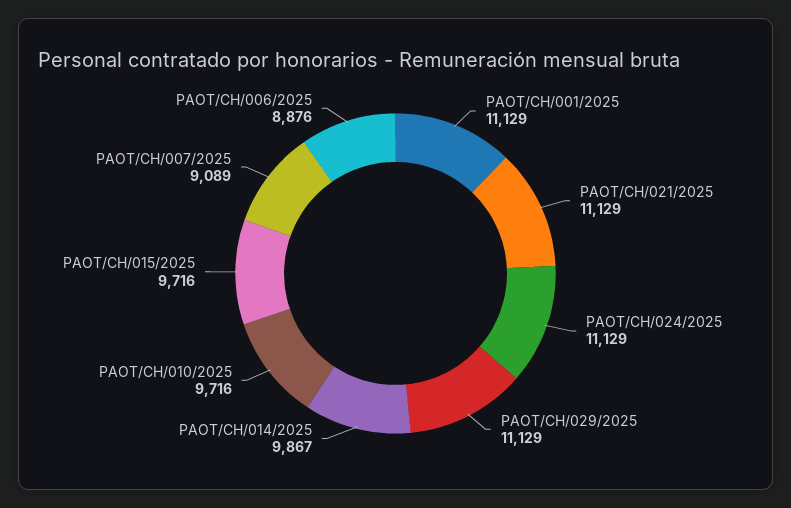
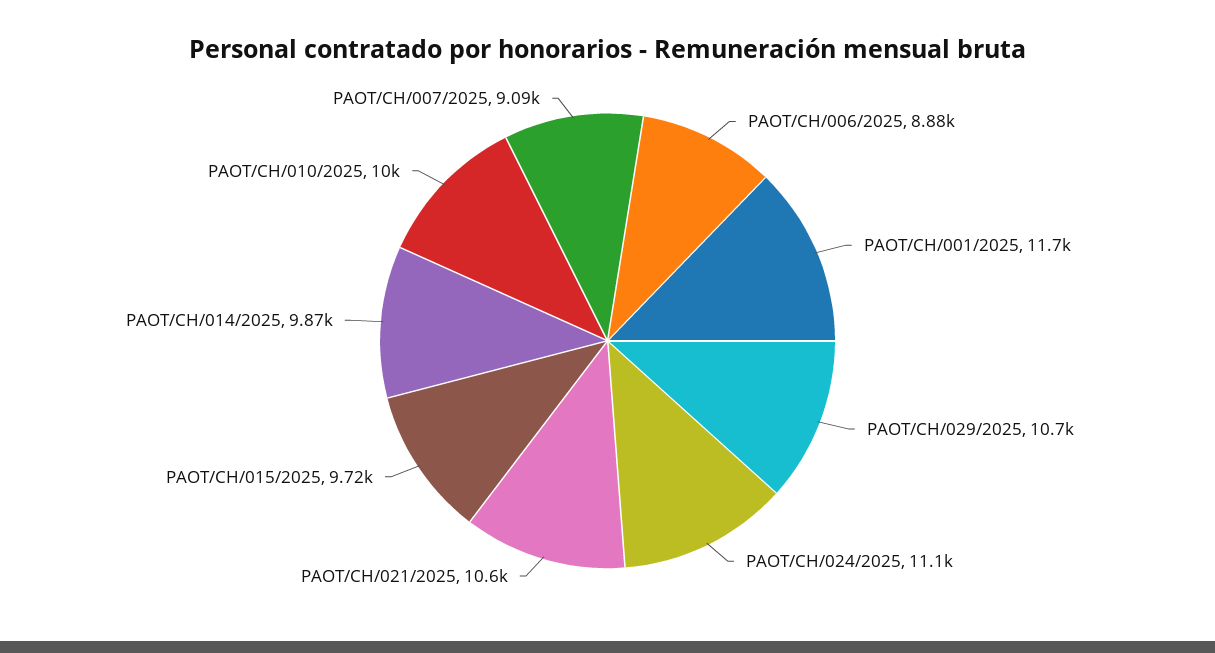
PAOT/CH/001/2025: 11129 -> 11700
PAOT/CH/021/2025: 11129 -> 10600
PAOT/CH/029/2025: 11129 -> 10700
PAOT/CH/010/2025: 9716 -> 10000

